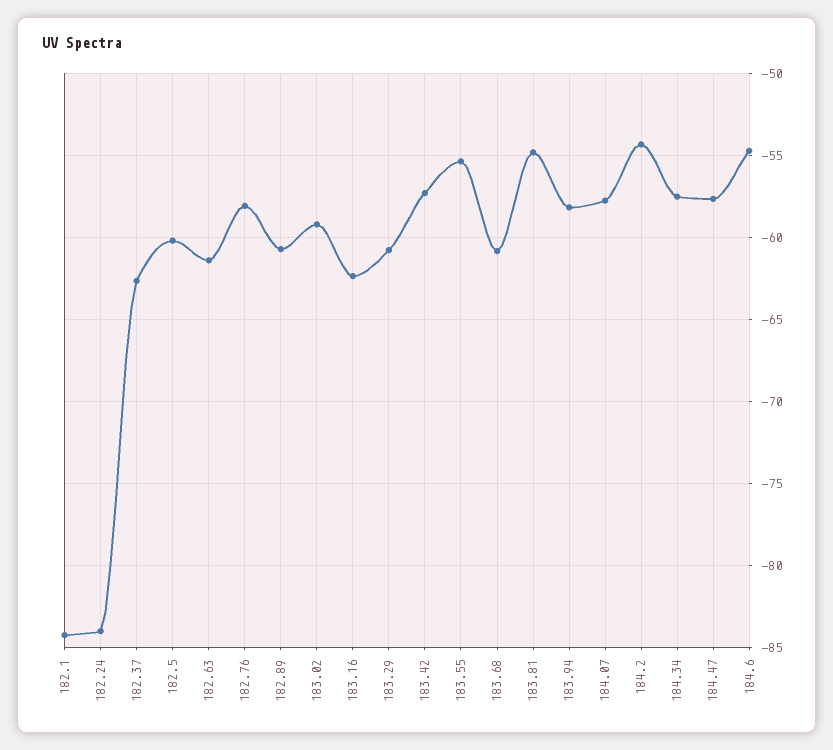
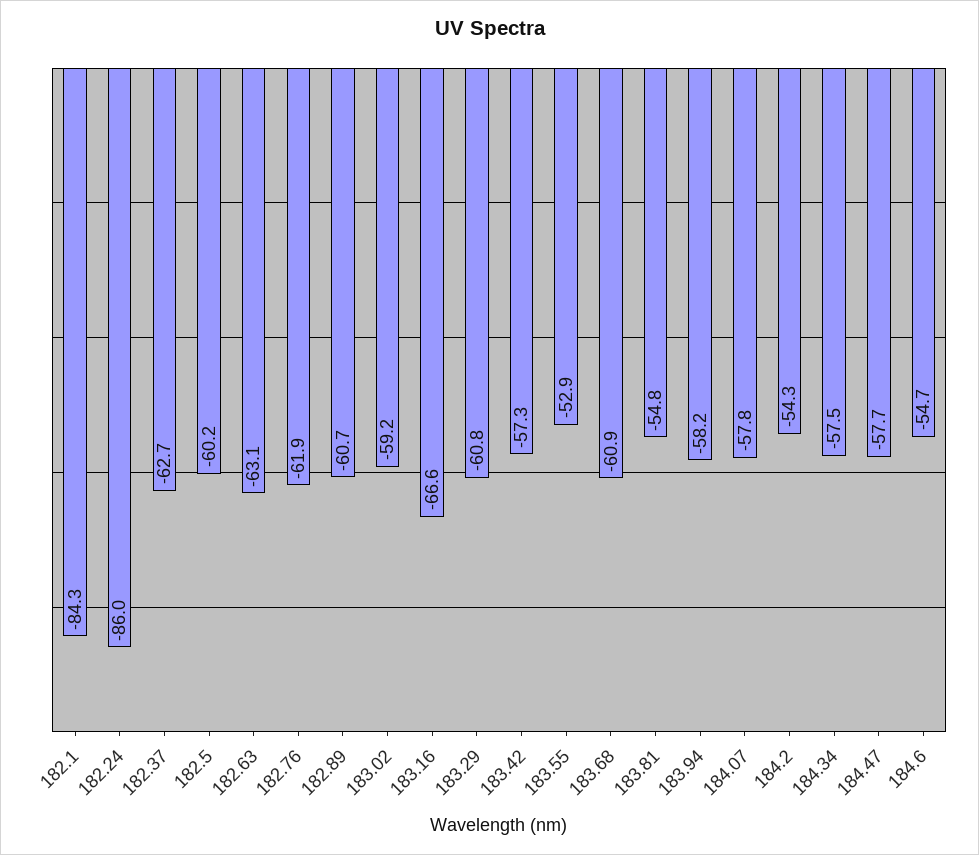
182.24: -84 -> -86
182.63: -61.5 -> -63.1
182.76: -58 -> -61.9
183.16: -62.5 -> -66.6
183.55: -55.5 -> -52.9

